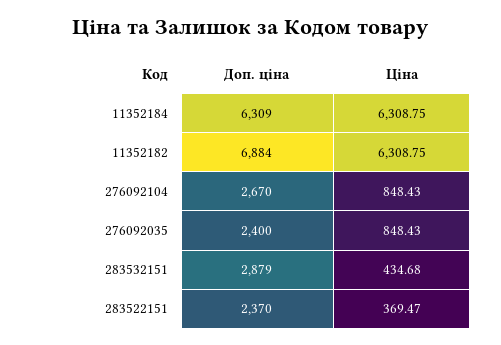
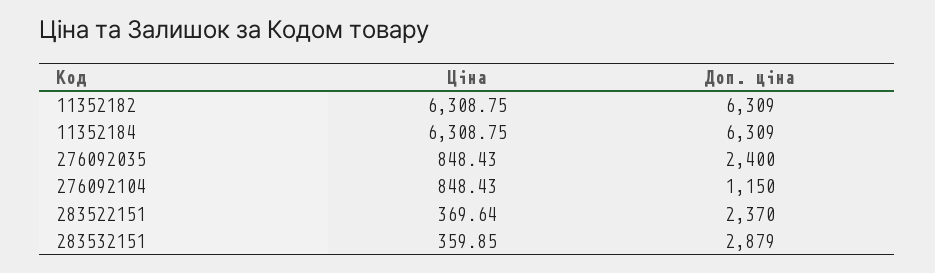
Доп. ціна, 11352182: 6884 -> 6309
Доп. ціна, 276092104: 2670 -> 1150
Ціна, 283532151: 434.68 -> 359.85
Ціна, 283522151: 369.47 -> 369.64

